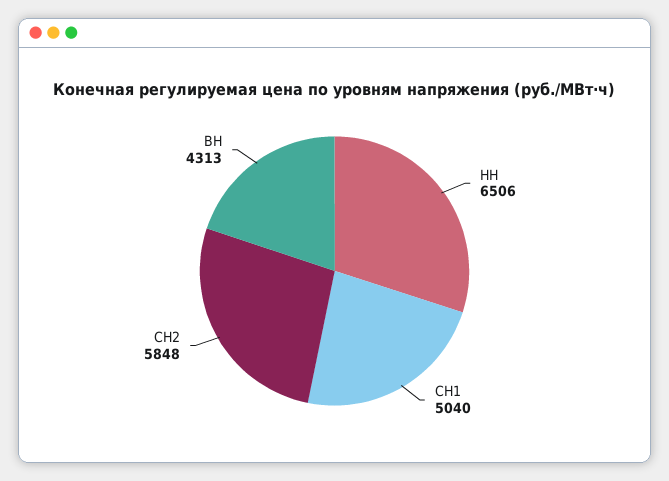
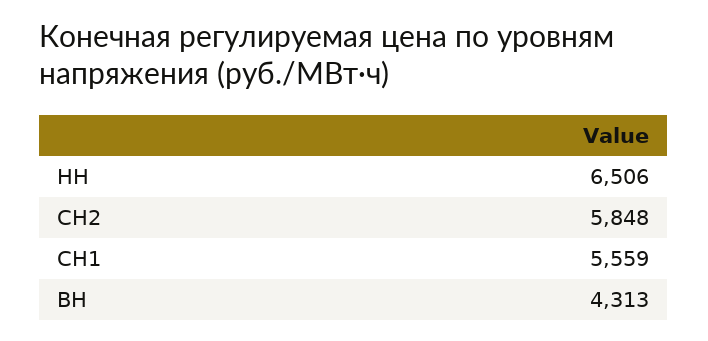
СН1: 5040 -> 5559

